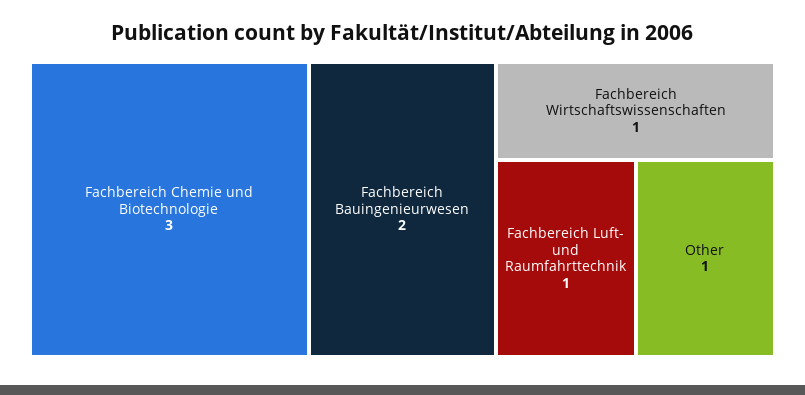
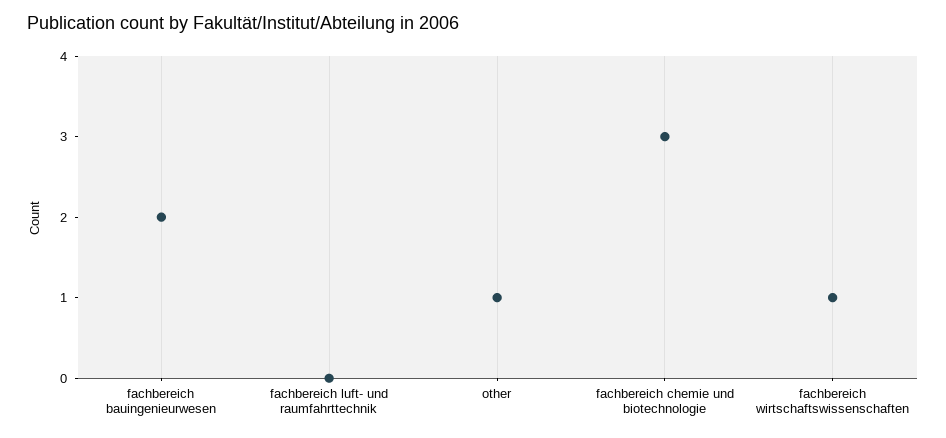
Fachbereich Luft- und Raumfahrttechnik: 1 -> 0

